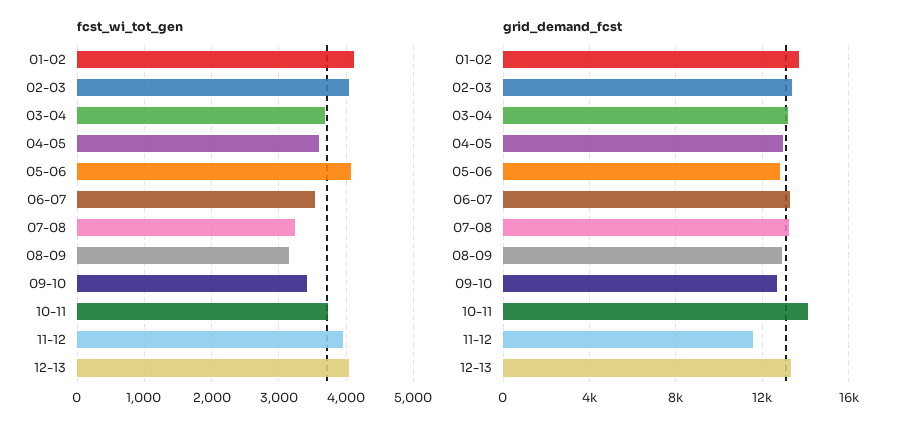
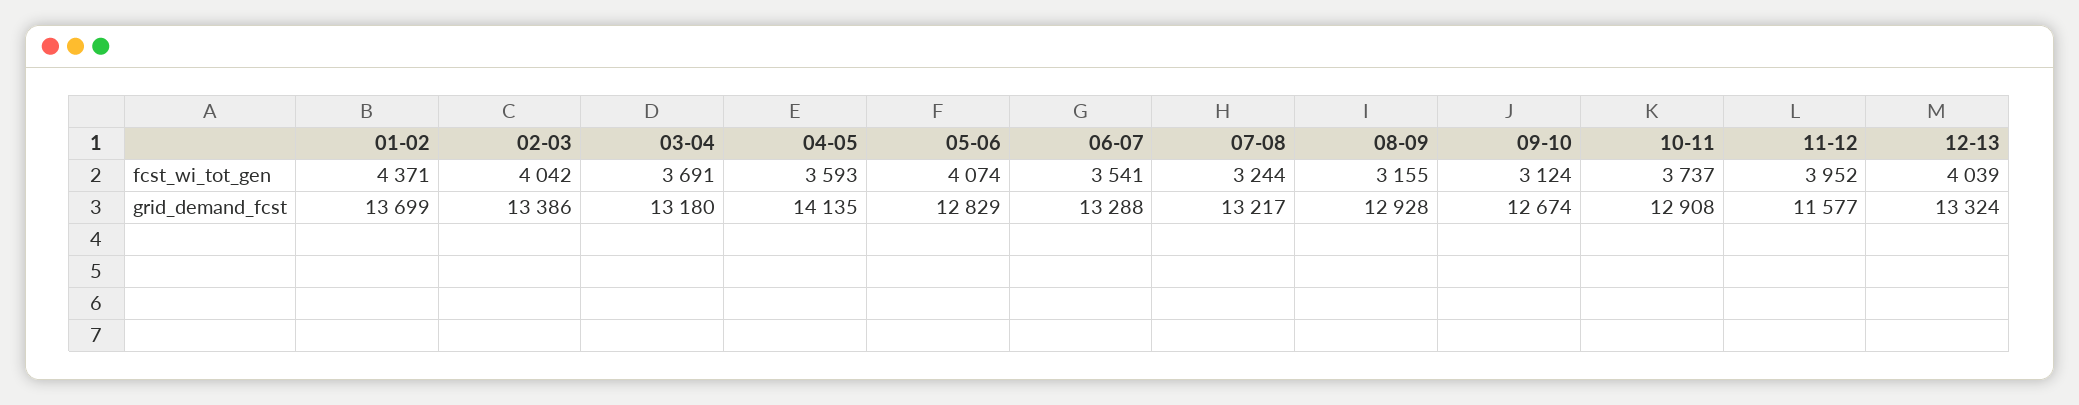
fcst_wi_tot_gen, 01-02: 4100 -> 4371
fcst_wi_tot_gen, 09-10: 3400 -> 3124
grid_demand_fcst, 04-05: 13000 -> 14135
grid_demand_fcst, 10-11: 14000 -> 12908

